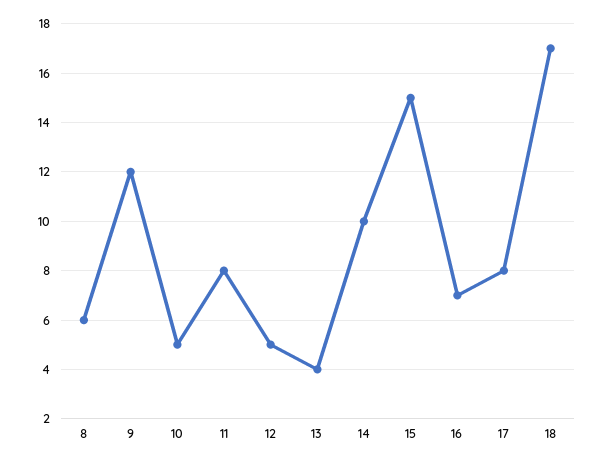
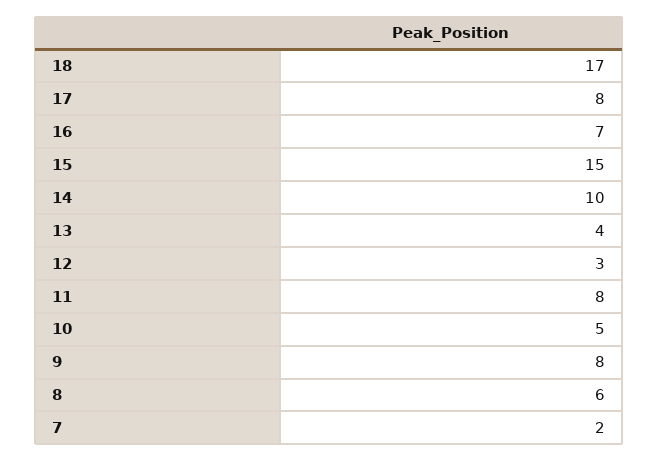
9: 12 -> 8
12: 5 -> 3
7: none -> 2

